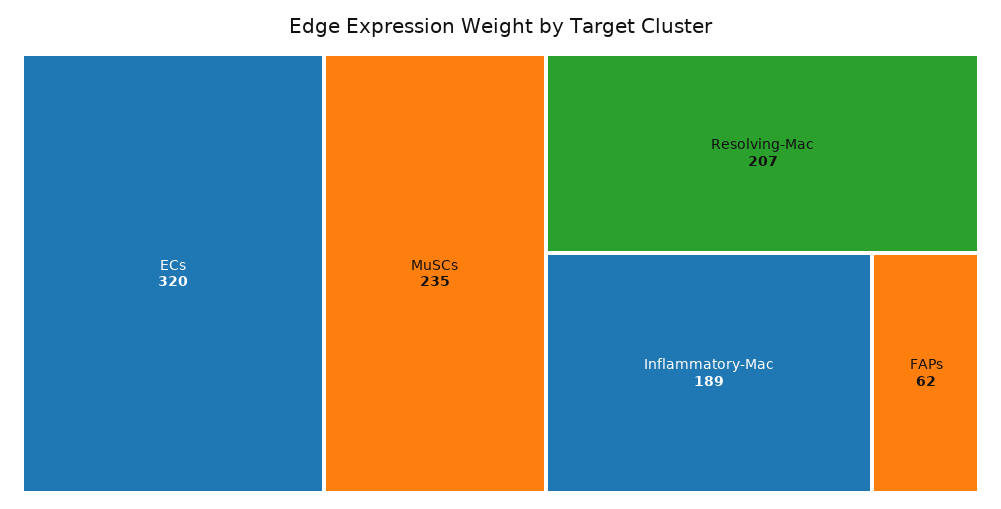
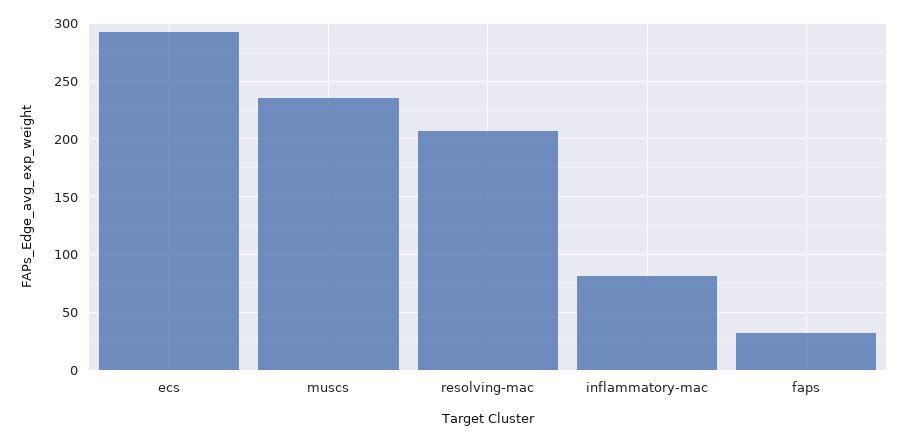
ECs: 320 -> 290
Inflammatory-Mac: 189 -> 80
FAPs: 62 -> 30

